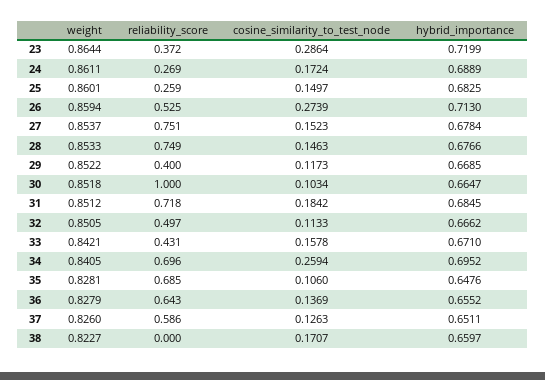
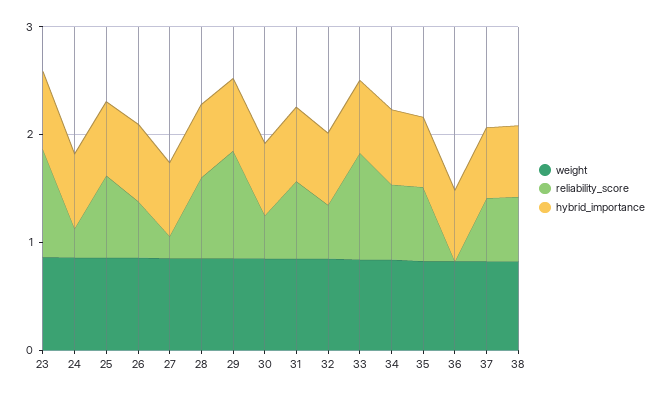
reliability_score, 23: 0.372 -> 1
cosine_similarity_to_test_node, 23: 0.2864 -> none
cosine_similarity_to_test_node, 24: 0.1724 -> none
reliability_score, 25: 0.259 -> 0.8
cosine_similarity_to_test_node, 25: 0.1497 -> none
cosine_similarity_to_test_node, 26: 0.2739 -> none
reliability_score, 27: 0.751 -> 0.2
cosine_similarity_to_test_node, 27: 0.1523 -> none
cosine_similarity_to_test_node, 28: 0.1463 -> none
reliability_score, 29: 0.4 -> 1
cosine_similarity_to_test_node, 29: 0.1173 -> none
reliability_score, 30: 1 -> 0.4
cosine_similarity_to_test_node, 30: 0.1034 -> none
cosine_similarity_to_test_node, 31: 0.1842 -> none
cosine_similarity_to_test_node, 32: 0.1133 -> none
reliability_score, 33: 0.431 -> 1
cosine_similarity_to_test_node, 33: 0.1578 -> none
cosine_similarity_to_test_node, 34: 0.2594 -> none
cosine_similarity_to_test_node, 35: 0.106 -> none
reliability_score, 36: 0.643 -> 0
cosine_similarity_to_test_node, 36: 0.1369 -> none
cosine_similarity_to_test_node, 37: 0.1263 -> none
reliability_score, 38: 0 -> 0.6
cosine_similarity_to_test_node, 38: 0.1707 -> none

